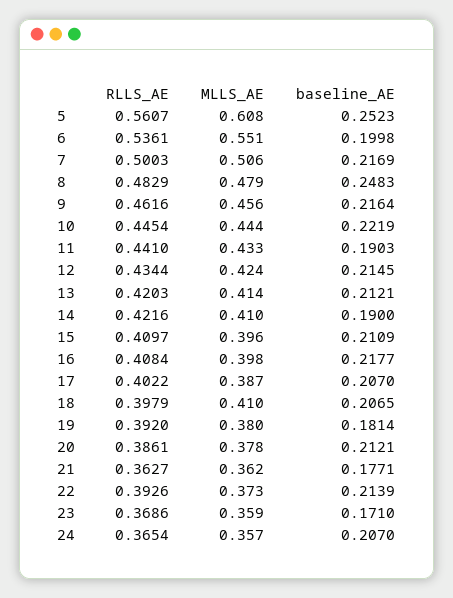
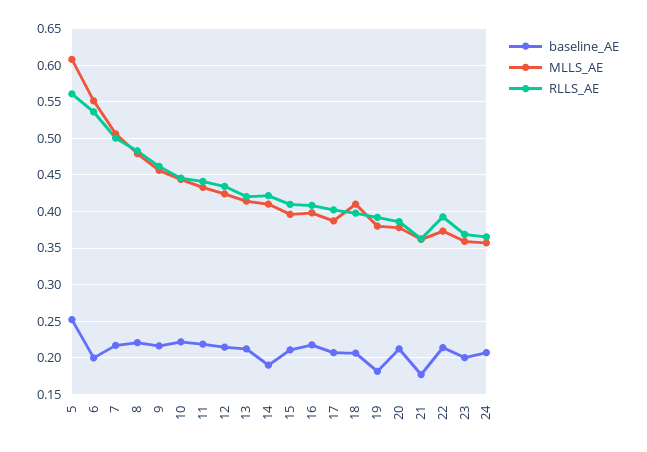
baseline_AE, 8: 0.2483 -> 0.22
baseline_AE, 11: 0.1903 -> 0.22
baseline_AE, 23: 0.171 -> 0.2

